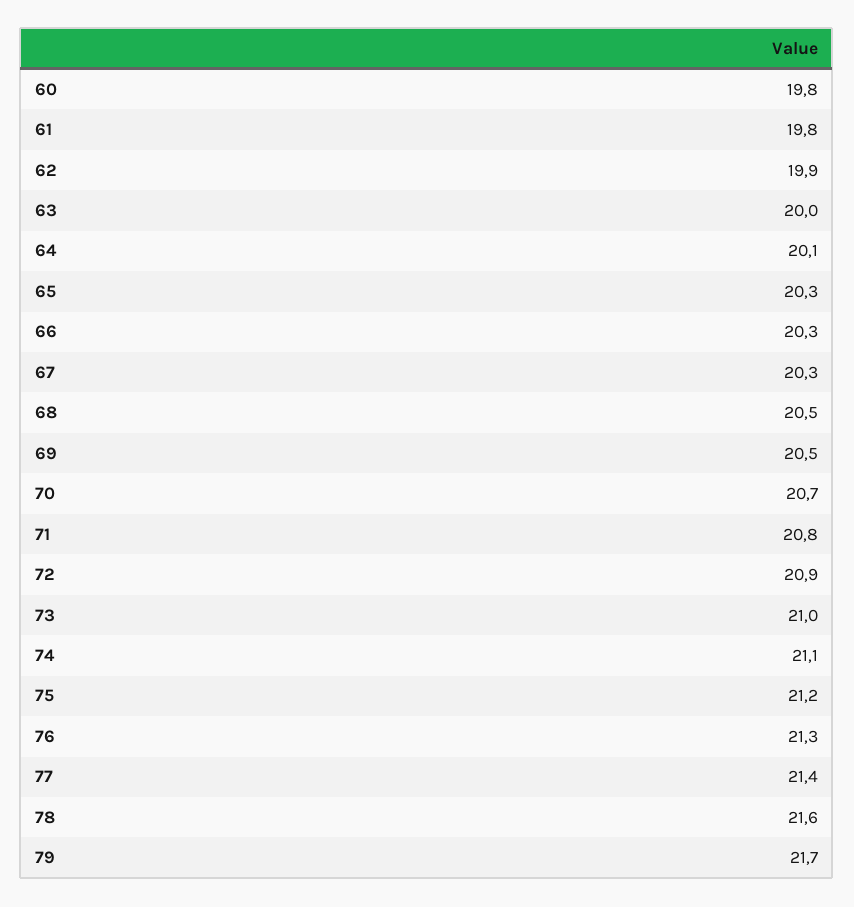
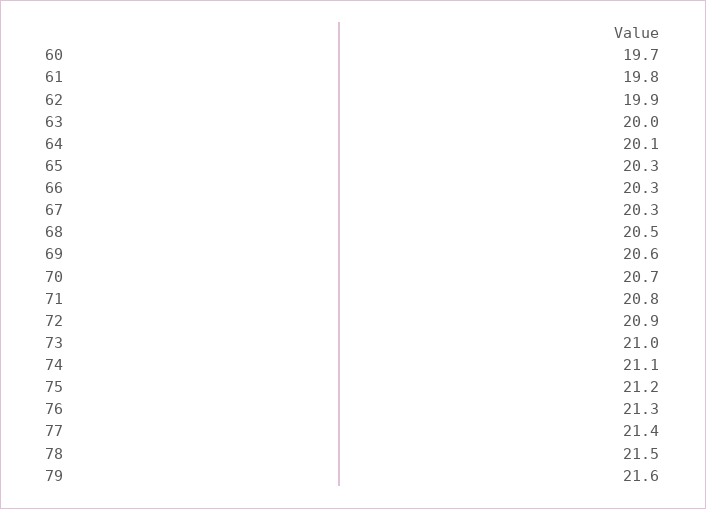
60: 19.8 -> 19.7
69: 20.5 -> 20.6
78: 21.6 -> 21.5
79: 21.7 -> 21.6

